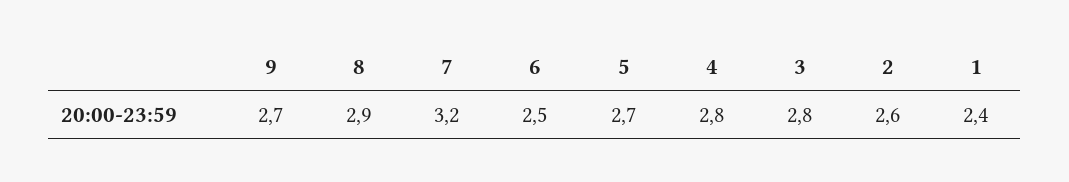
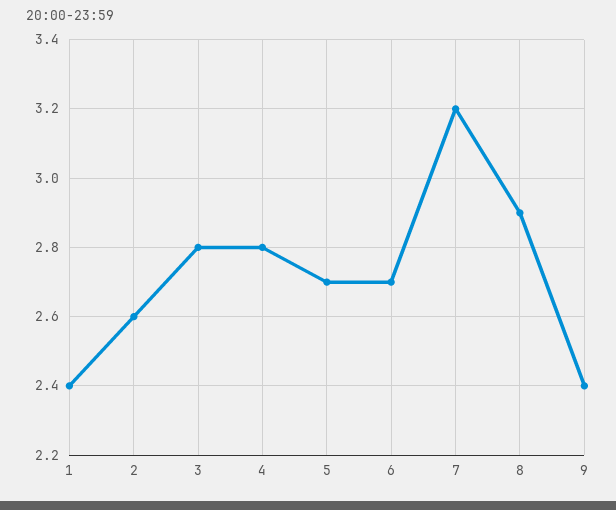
9: 2.7 -> 2.4
6: 2.5 -> 2.7

